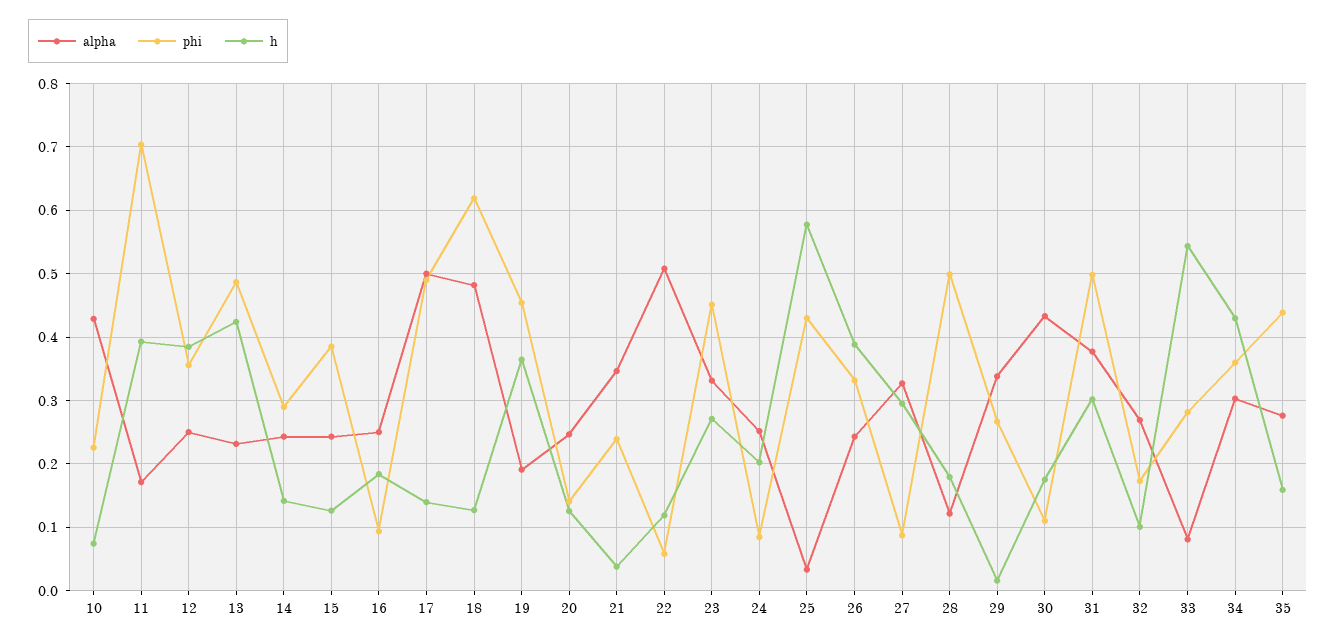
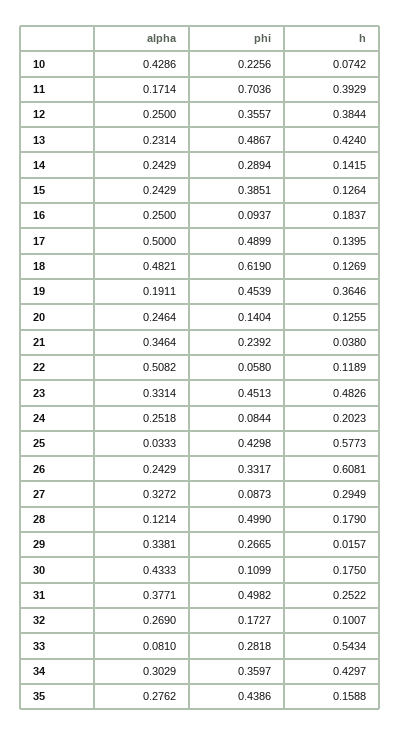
h, 23: 0.27 -> 0.4826
h, 26: 0.39 -> 0.6081
h, 31: 0.3 -> 0.2522

